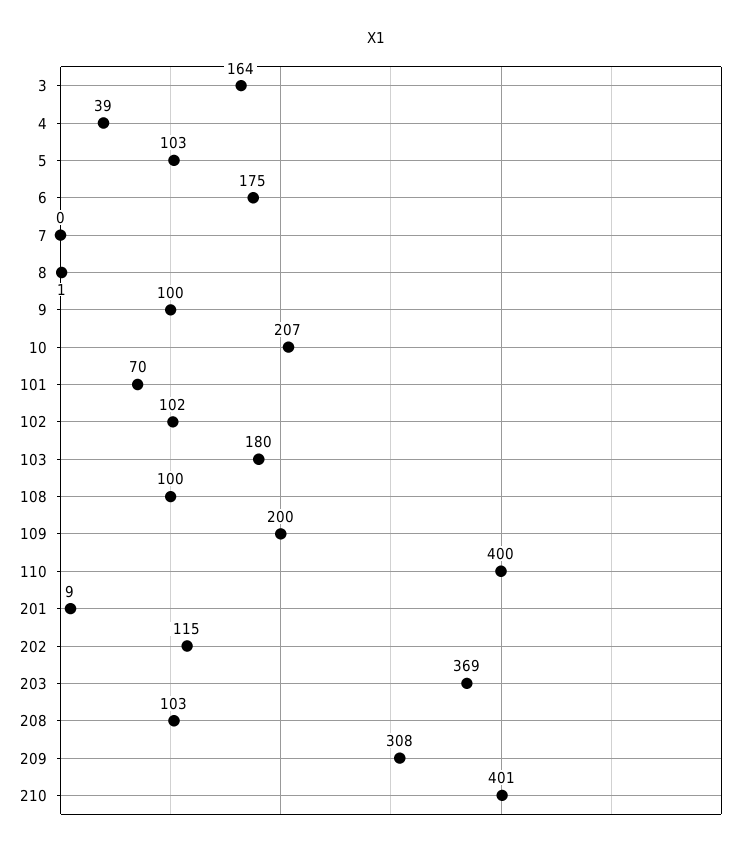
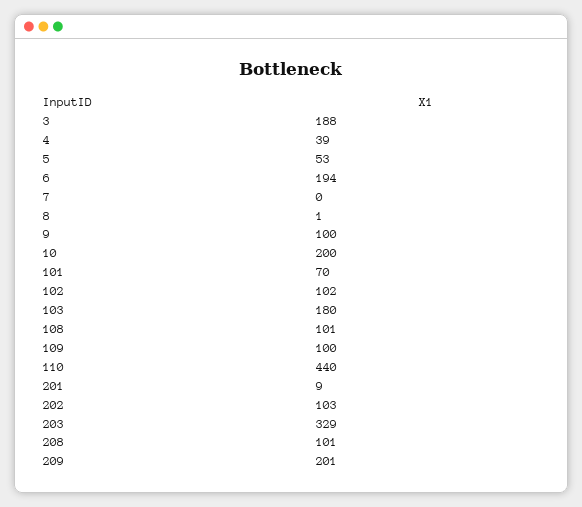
3: 164 -> 188
5: 103 -> 53
6: 175 -> 194
10: 207 -> 200
108: 100 -> 101
109: 200 -> 100
110: 400 -> 440
202: 115 -> 103
203: 369 -> 329
208: 103 -> 101
209: 308 -> 201
210: 401 -> none

